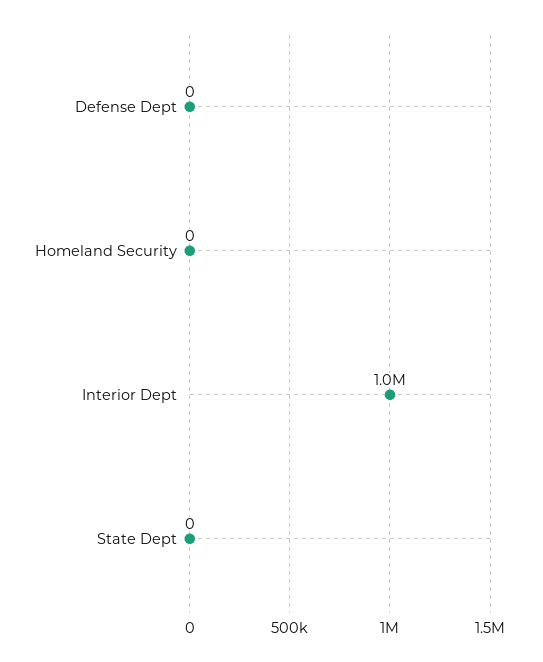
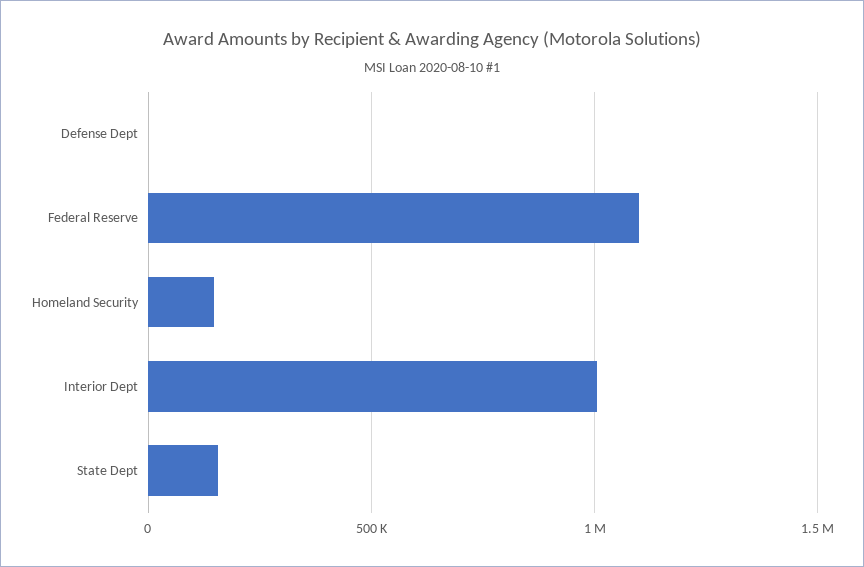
Homeland Security: 0 -> 150000
State Dept: 0 -> 150000
Federal Reserve: none -> 1100000

